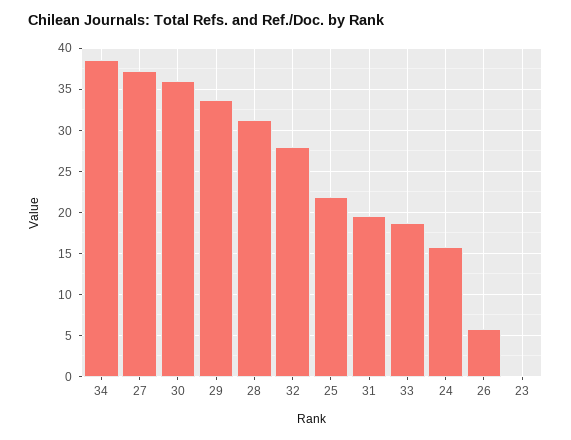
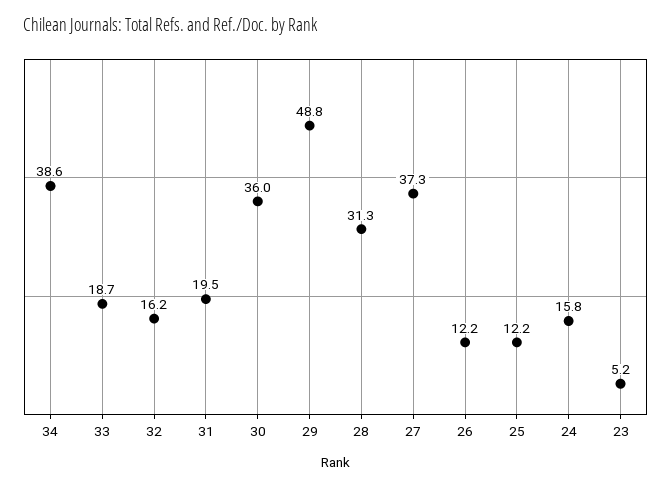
29: 34 -> 48.8
32: 28 -> 16.2
25: 22 -> 12.2
26: 6 -> 12.2
23: 0 -> 5.2

